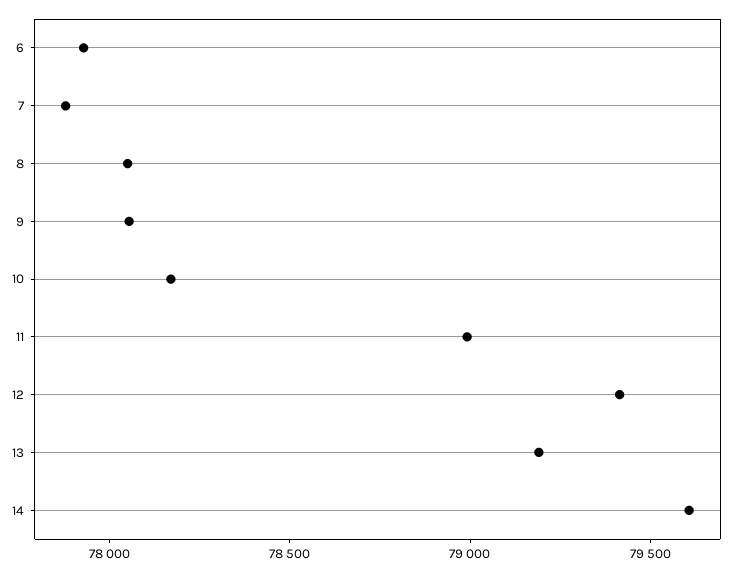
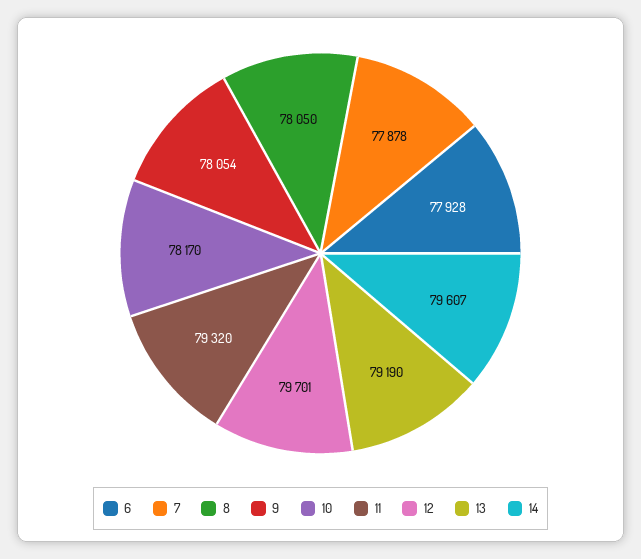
11: 79000 -> 79320
12: 79400 -> 79701

